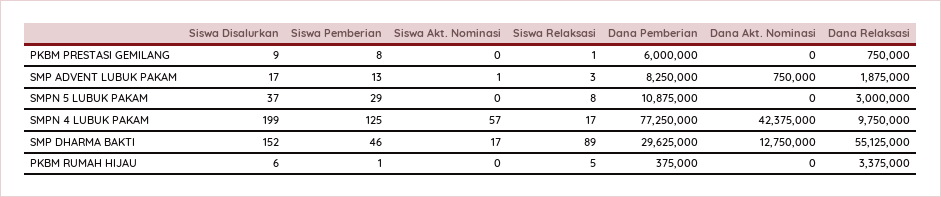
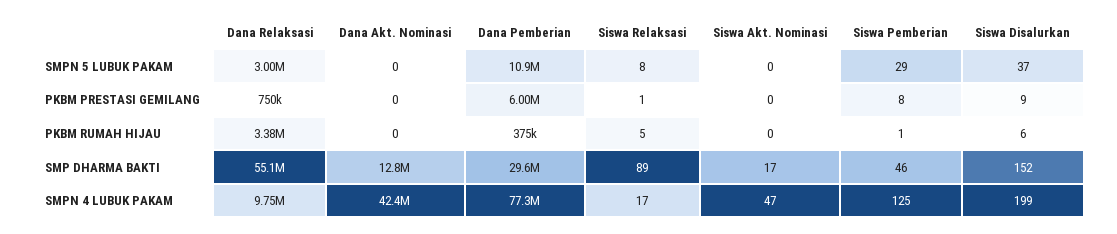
Siswa Disalurkan, SMP ADVENT LUBUK PAKAM: 17 -> none
Siswa Pemberian, SMP ADVENT LUBUK PAKAM: 13 -> none
Siswa Akt. Nominasi, SMP ADVENT LUBUK PAKAM: 1 -> none
Siswa Relaksasi, SMP ADVENT LUBUK PAKAM: 3 -> none
Dana Pemberian, SMP ADVENT LUBUK PAKAM: 8250000 -> none
Dana Akt. Nominasi, SMP ADVENT LUBUK PAKAM: 750000 -> none
Dana Relaksasi, SMP ADVENT LUBUK PAKAM: 1875000 -> none
Siswa Akt. Nominasi, SMPN 4 LUBUK PAKAM: 57 -> 47

